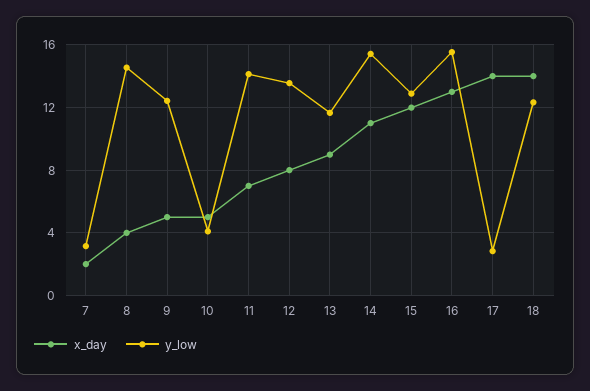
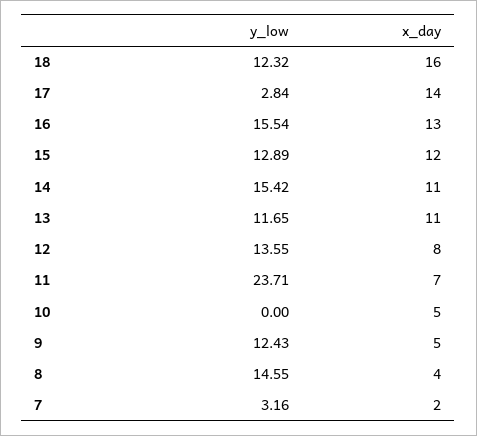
y_low, 10: 4 -> 0
y_low, 11: 14 -> 23.71
x_day, 13: 9 -> 11
x_day, 18: 14 -> 16

